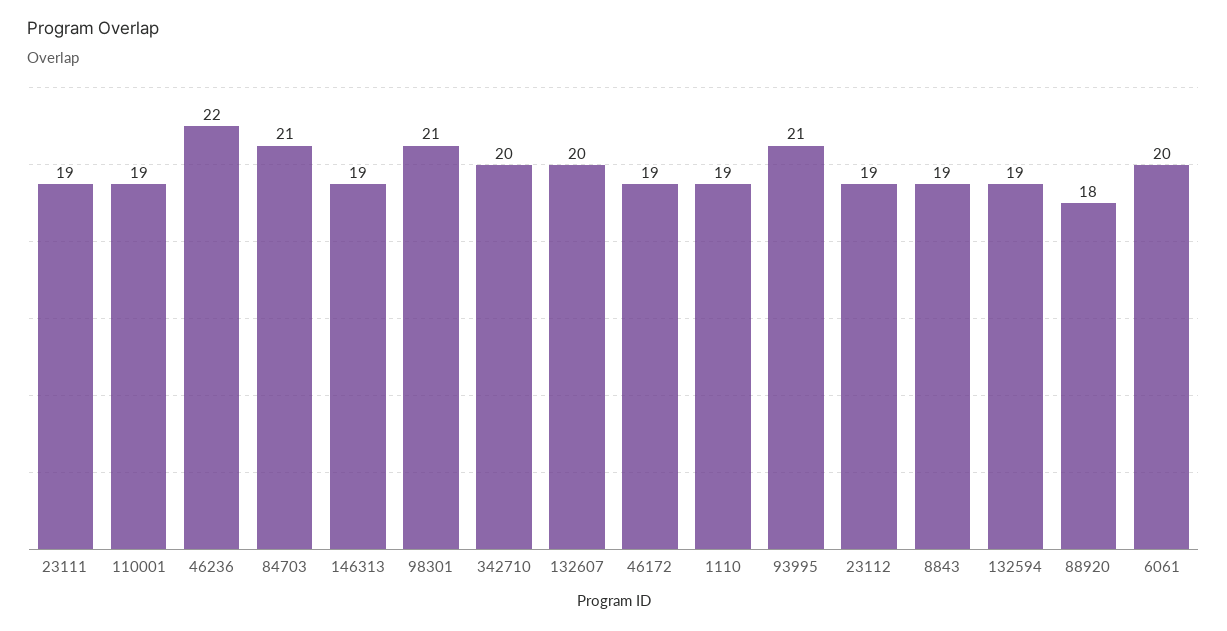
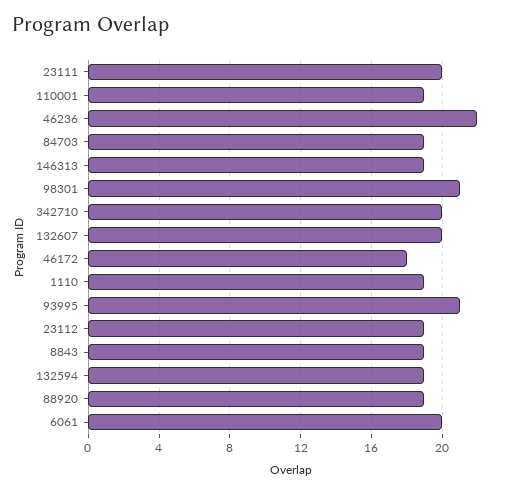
23111: 19 -> 20
84703: 21 -> 19
46172: 19 -> 18
88920: 18 -> 19

